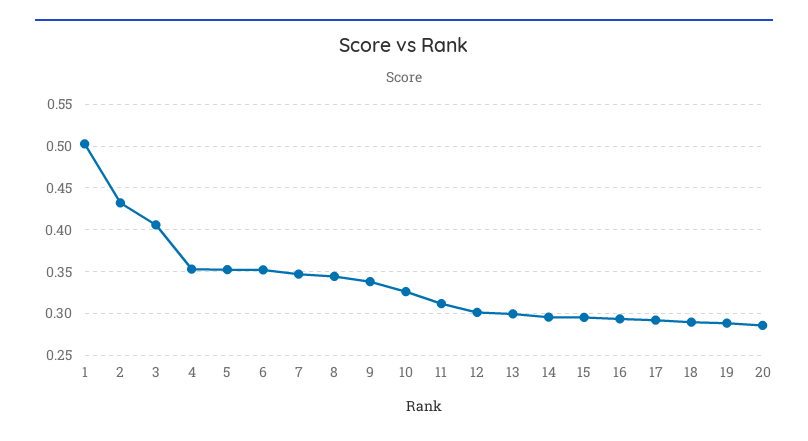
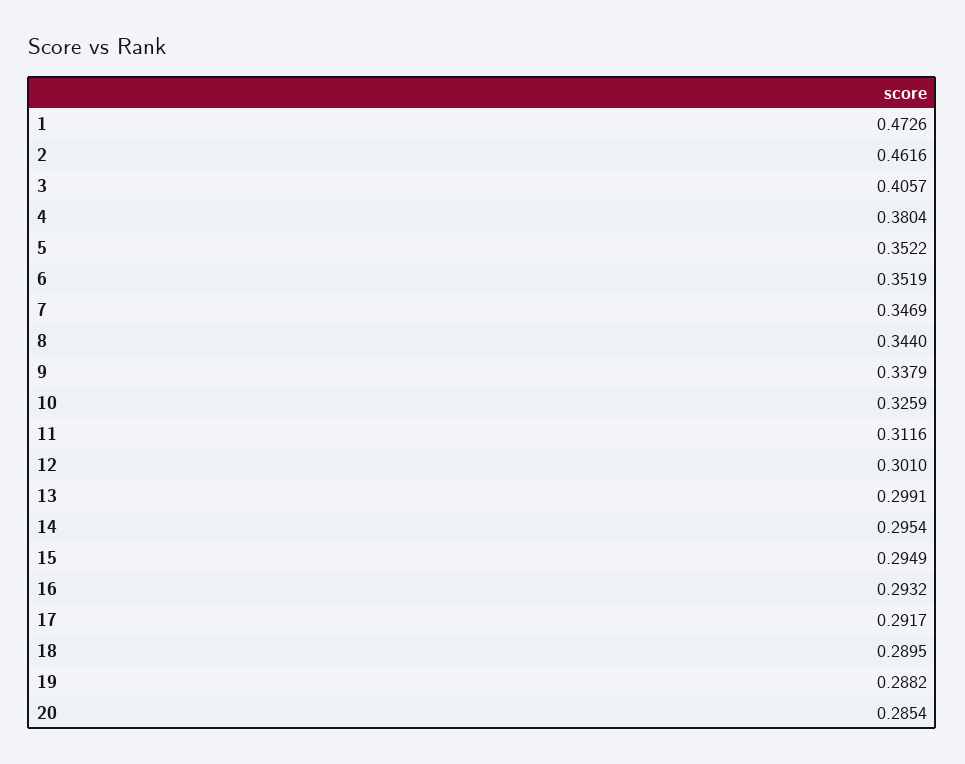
1: 0.5 -> 0.4726
2: 0.43 -> 0.4616
4: 0.35 -> 0.3804

